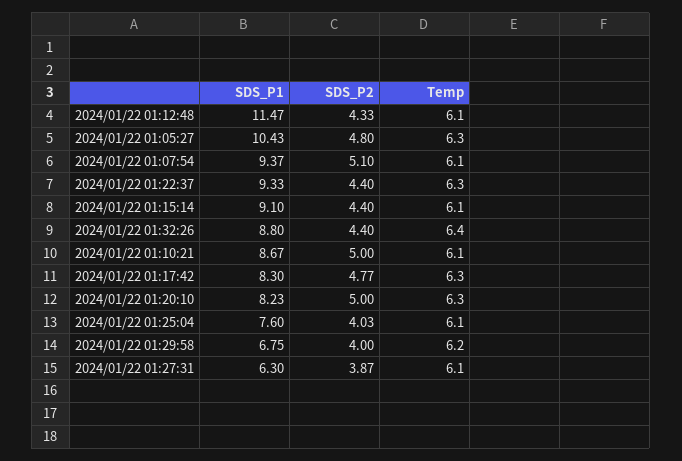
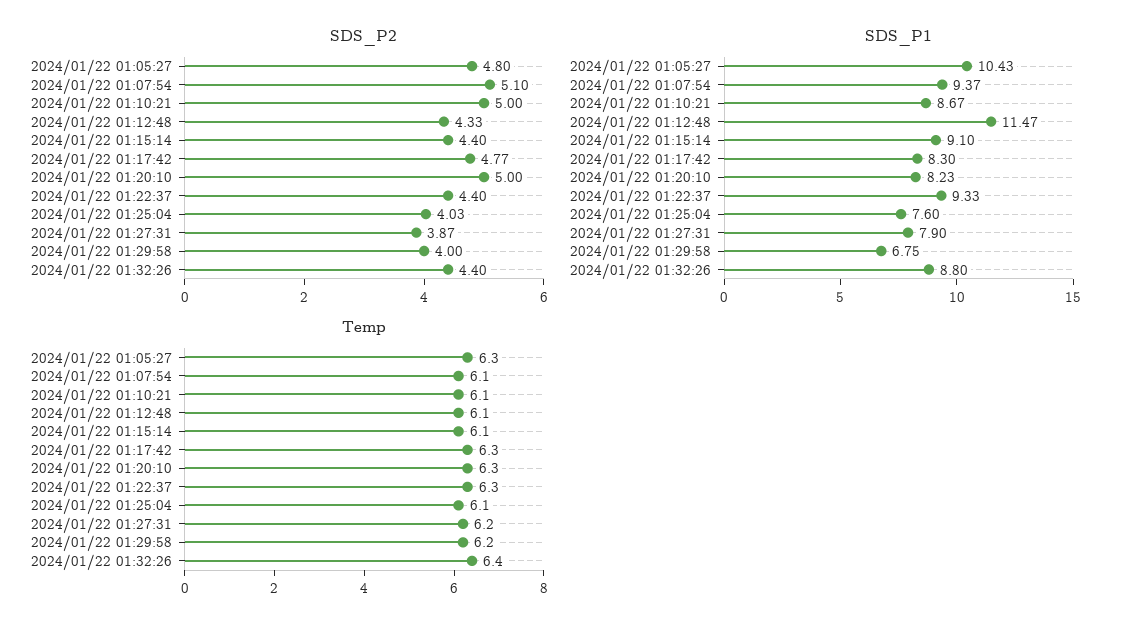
SDS_P1, 2024/01/22 01:27:31: 6.3 -> 7.9
Temp, 2024/01/22 01:27:31: 6.1 -> 6.2

